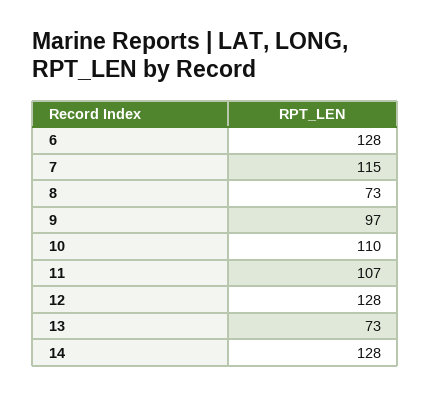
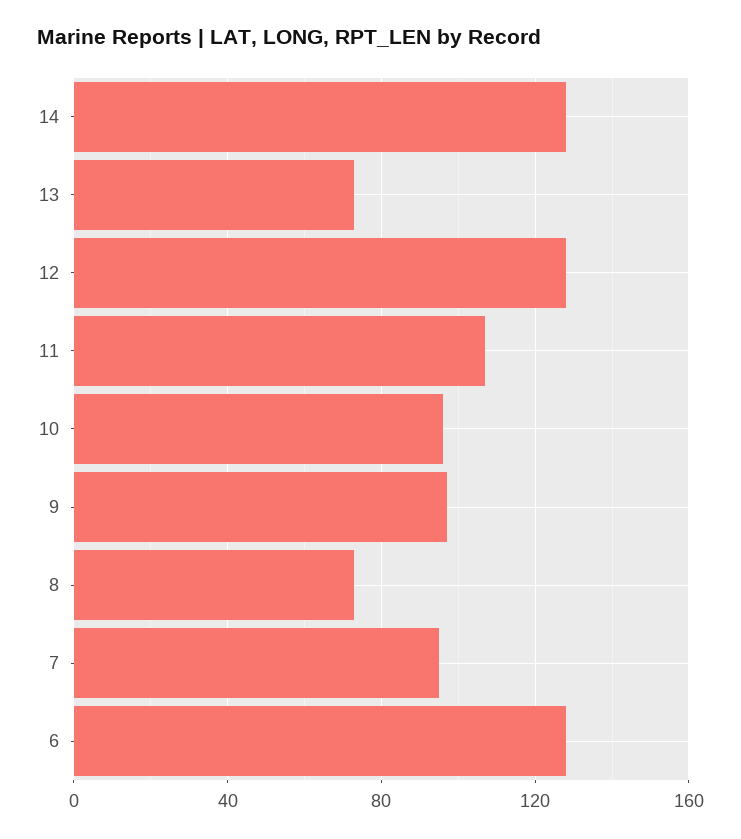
7: 115 -> 95
10: 110 -> 95

